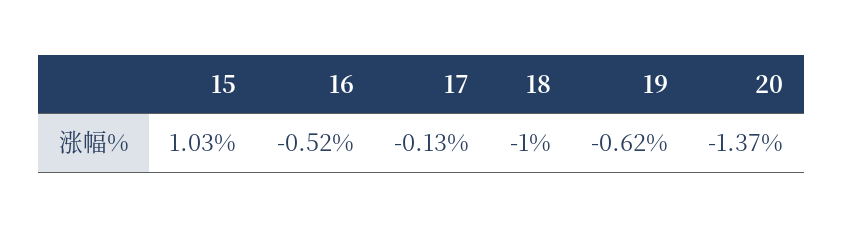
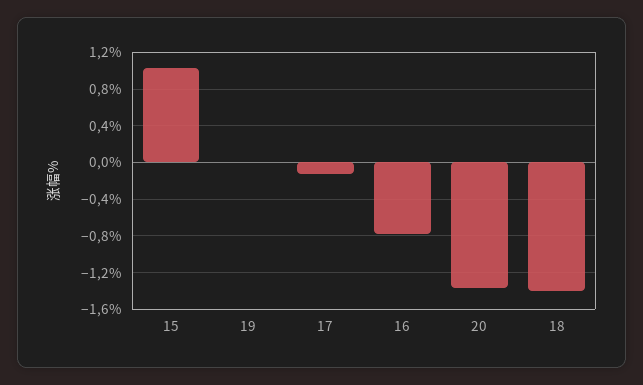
16: -0.52 -> -0.8
18: -1 -> -1.4
19: -0.62 -> 0

